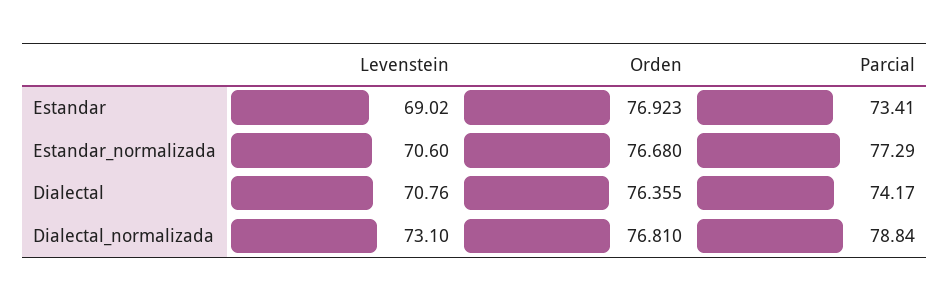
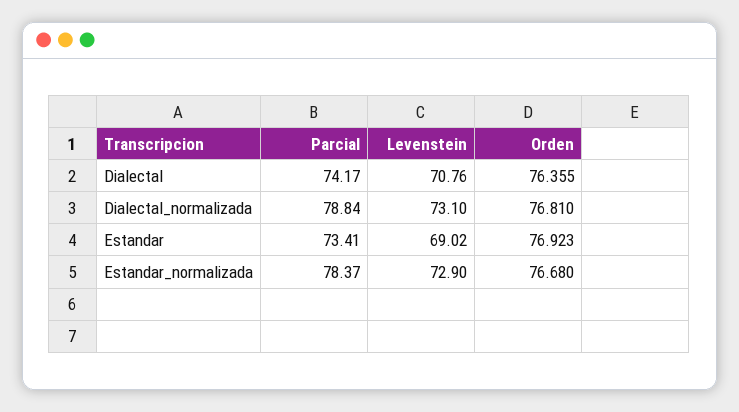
Levenstein, Estandar_normalizada: 70.6 -> 72.9
Parcial, Estandar_normalizada: 77.29 -> 78.37

